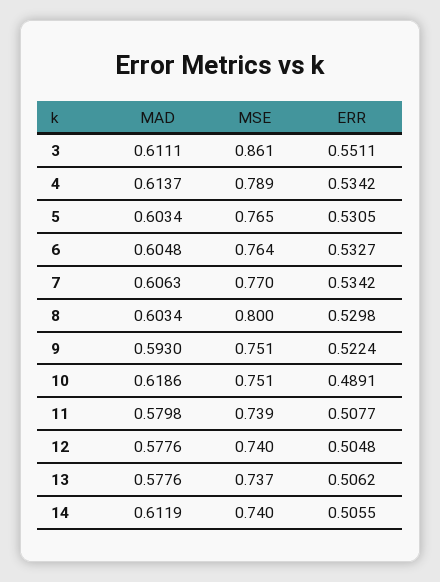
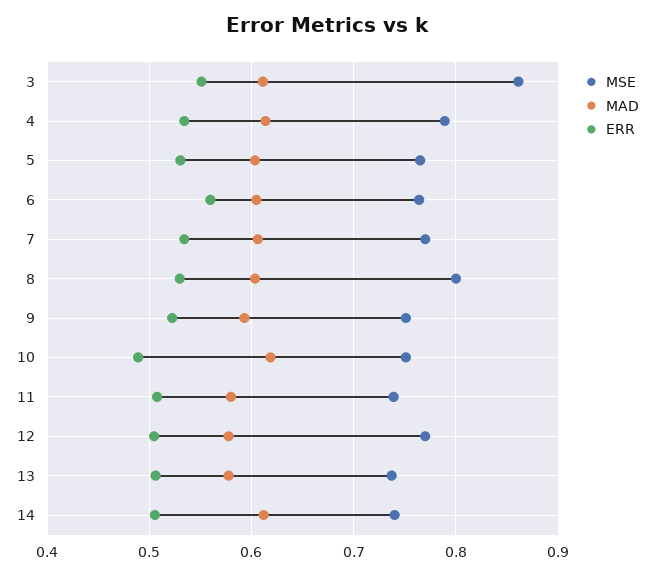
ERR, 6: 0.5327 -> 0.56
MSE, 12: 0.74 -> 0.77

